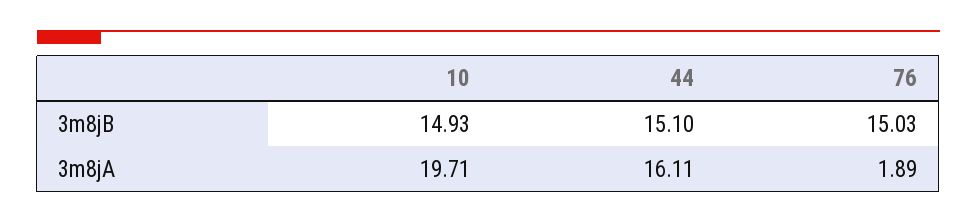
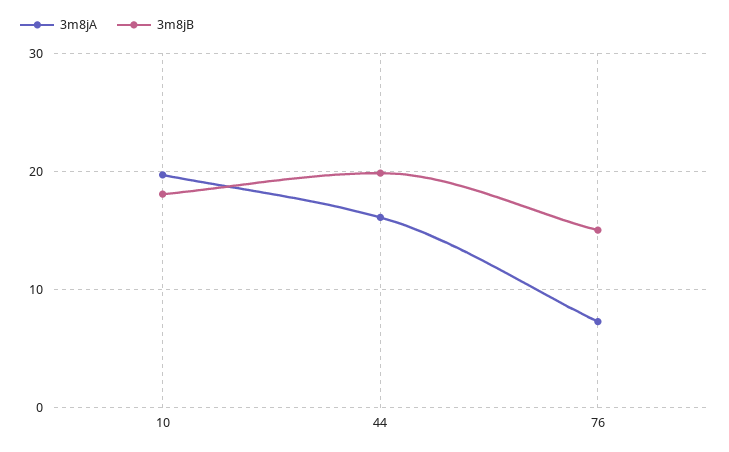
3m8jB, 10: 14.93 -> 18
3m8jB, 44: 15.1 -> 20
3m8jA, 76: 1.89 -> 7

